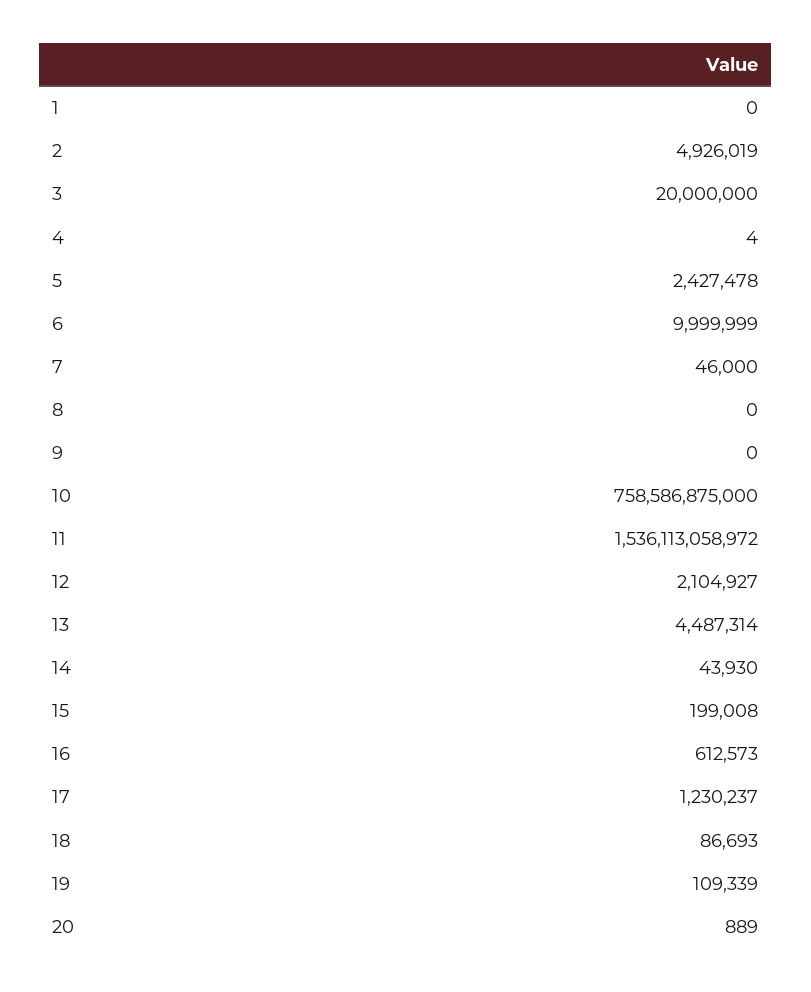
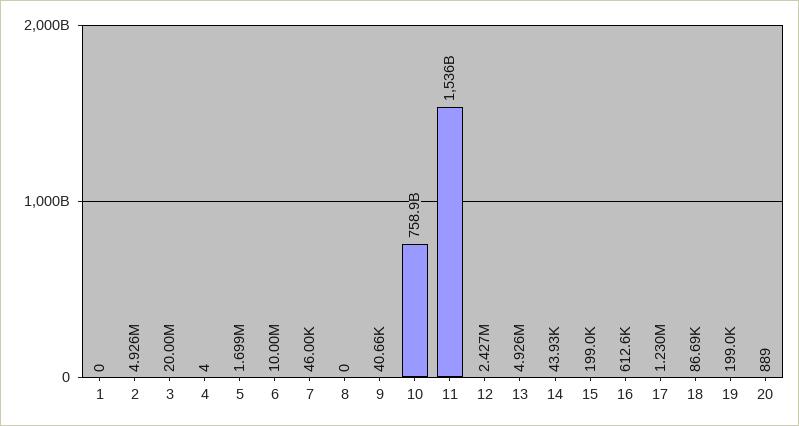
5: 2427478 -> 1699000
9: 0 -> 40660
10: 758586875000 -> 758900000000
12: 2104927 -> 2427000
13: 4487314 -> 4926000
19: 109339 -> 199000

